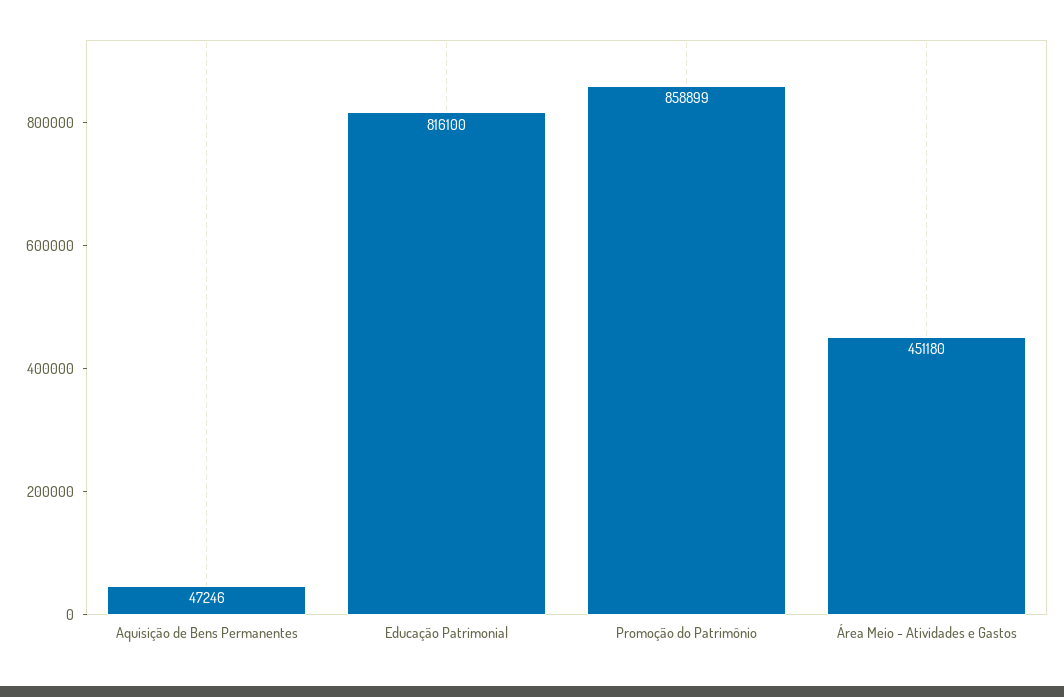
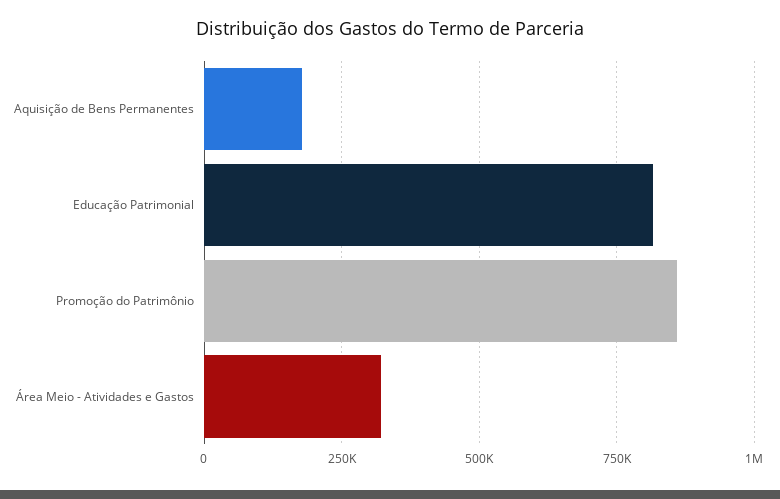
Aquisição de Bens Permanentes: 47246 -> 175000
Área Meio - Atividades e Gastos: 451180 -> 325000

